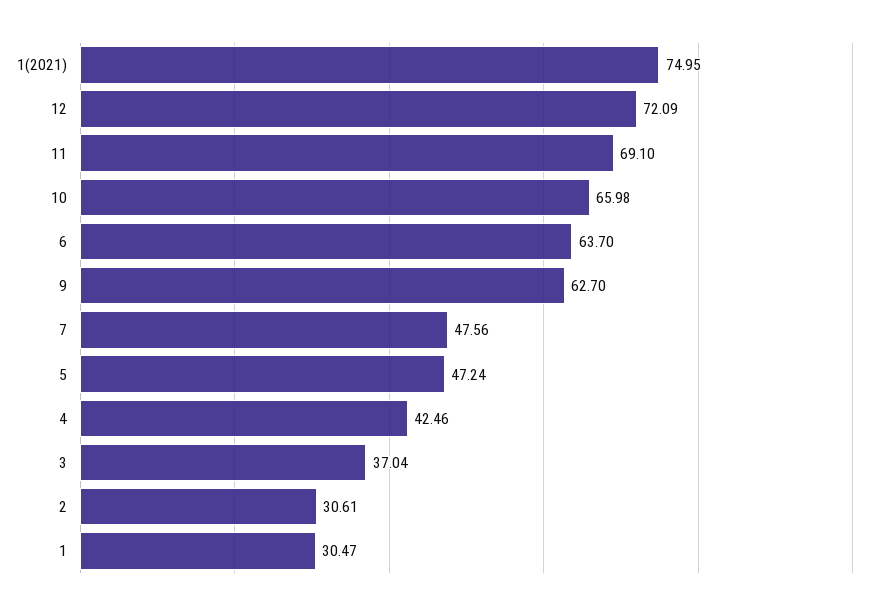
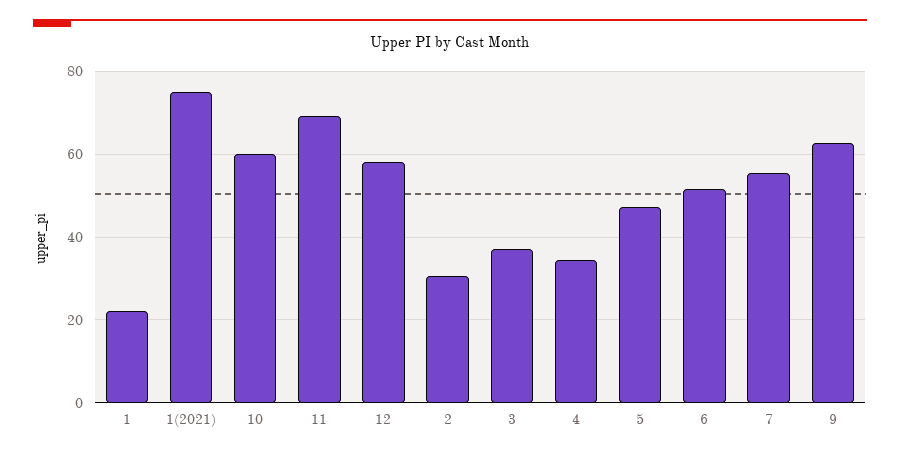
12: 72.09 -> 58
10: 65.98 -> 60
6: 63.7 -> 52
7: 47.56 -> 56
4: 42.46 -> 34
1: 30.47 -> 22

